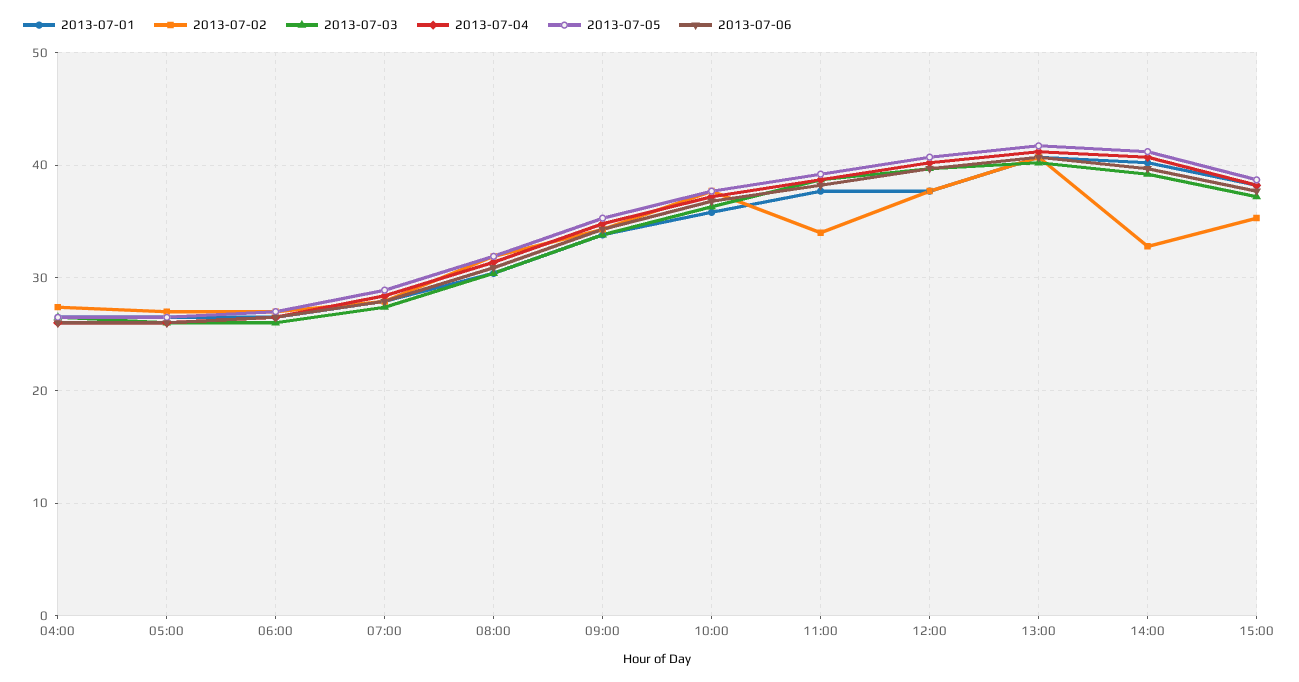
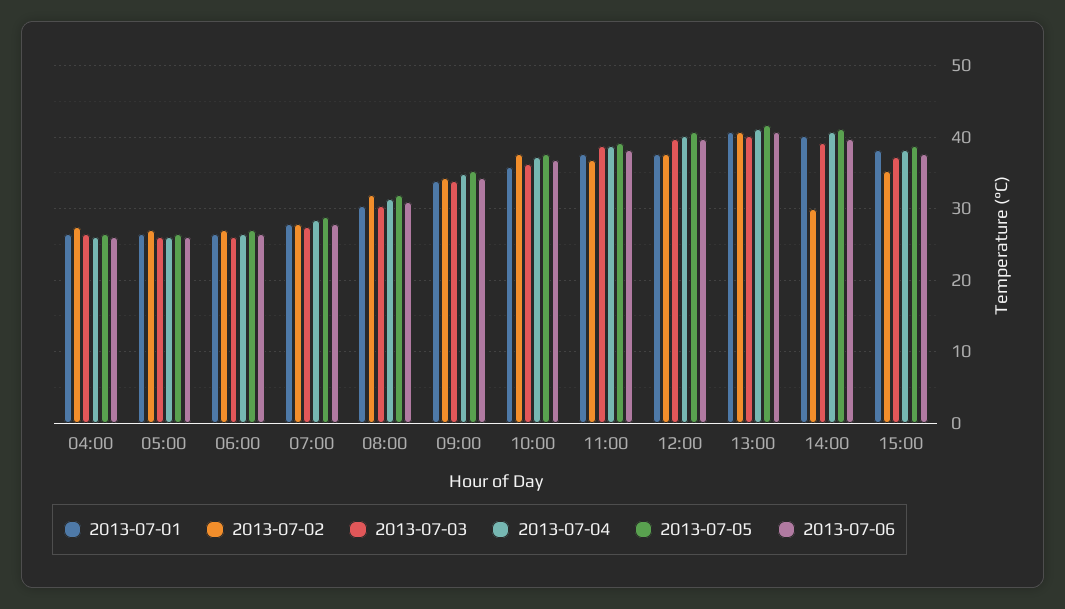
2013-07-02, 11:00: 34 -> 37
2013-07-02, 14:00: 33 -> 30

